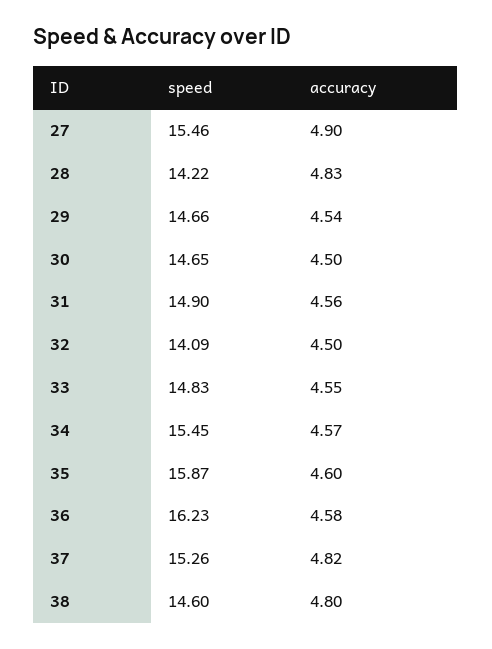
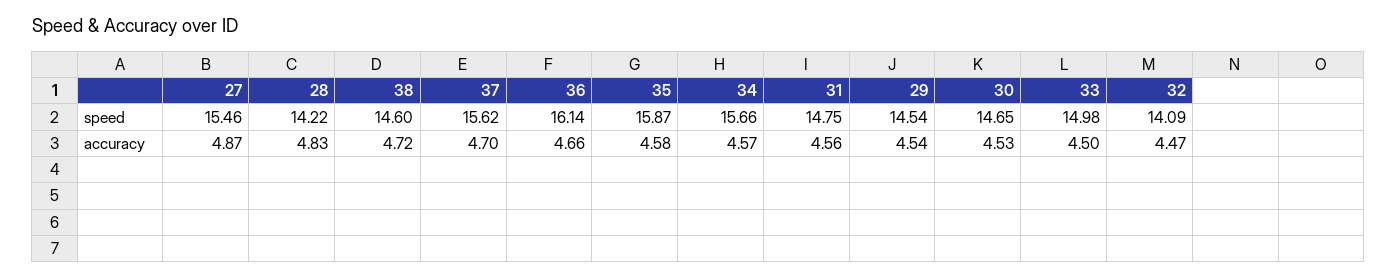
accuracy, 27: 4.9 -> 4.87
speed, 29: 14.66 -> 14.54
accuracy, 30: 4.5 -> 4.53
speed, 31: 14.9 -> 14.75
accuracy, 32: 4.5 -> 4.47
speed, 33: 14.83 -> 14.98
accuracy, 33: 4.55 -> 4.5
speed, 34: 15.45 -> 15.66
accuracy, 35: 4.6 -> 4.58
speed, 36: 16.23 -> 16.14
accuracy, 36: 4.58 -> 4.66
speed, 37: 15.26 -> 15.62
accuracy, 37: 4.82 -> 4.7
accuracy, 38: 4.8 -> 4.72

